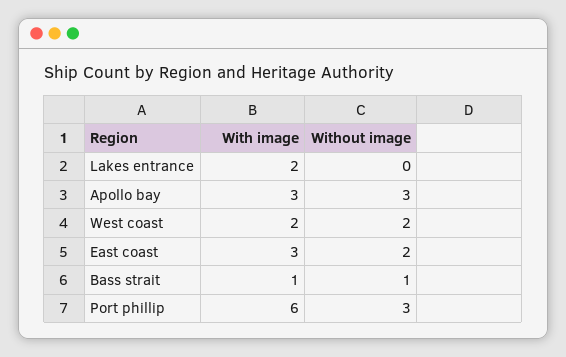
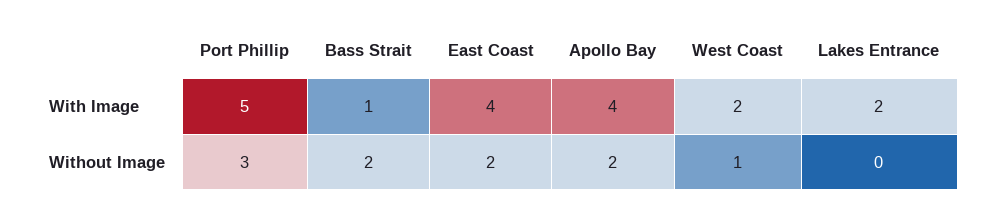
With image, Apollo bay: 3 -> 4
Without image, Apollo bay: 3 -> 2
Without image, West coast: 2 -> 1
With image, East coast: 3 -> 4
Without image, Bass strait: 1 -> 2
With image, Port phillip: 6 -> 5

